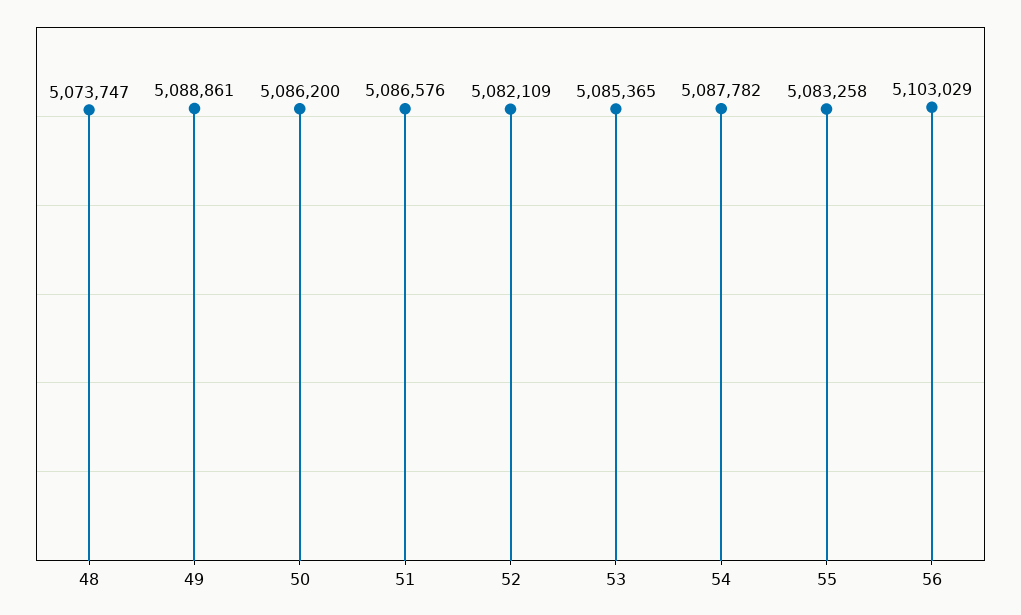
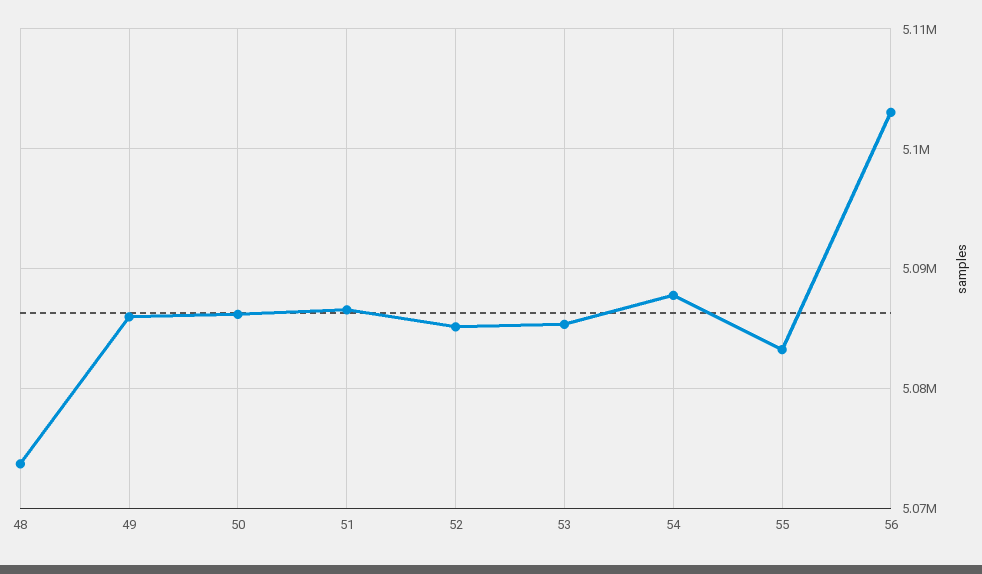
49: 5088861 -> 5086000
52: 5082109 -> 5085000

